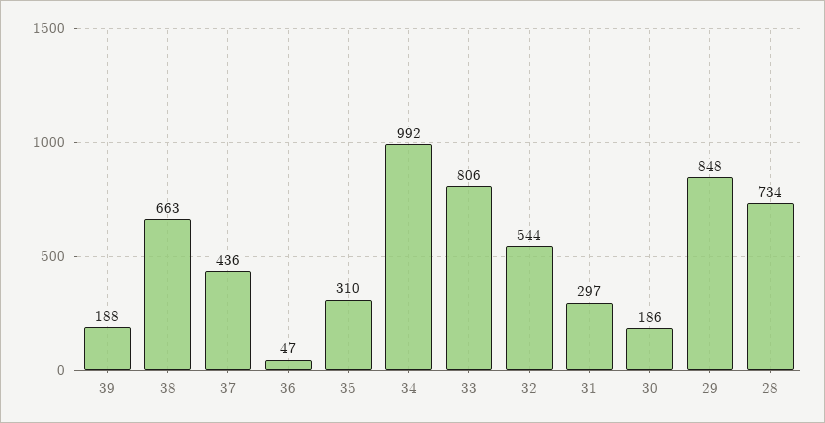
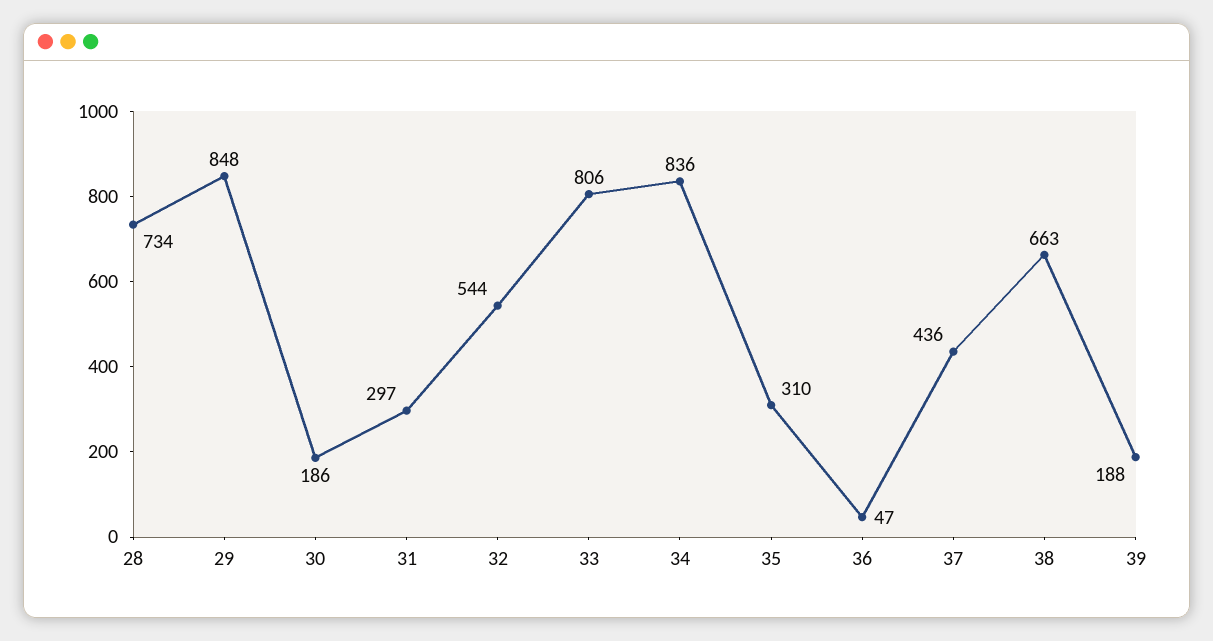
34: 992 -> 836

